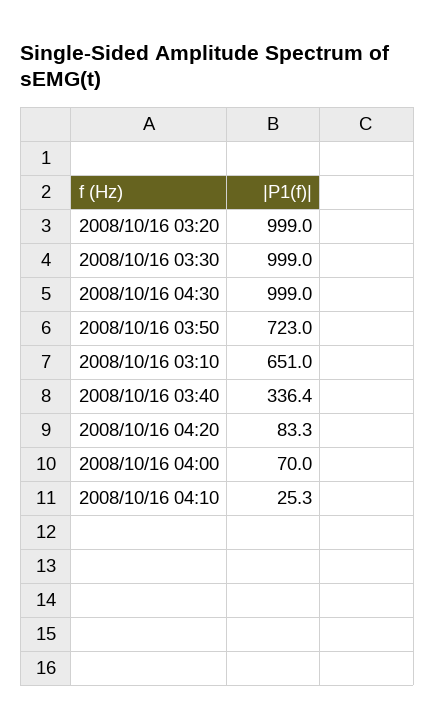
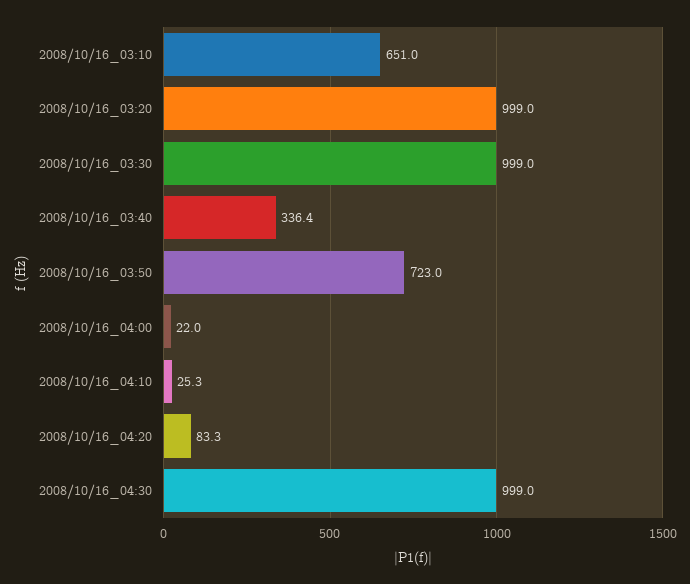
2008/10/16 04:00: 70 -> 22

